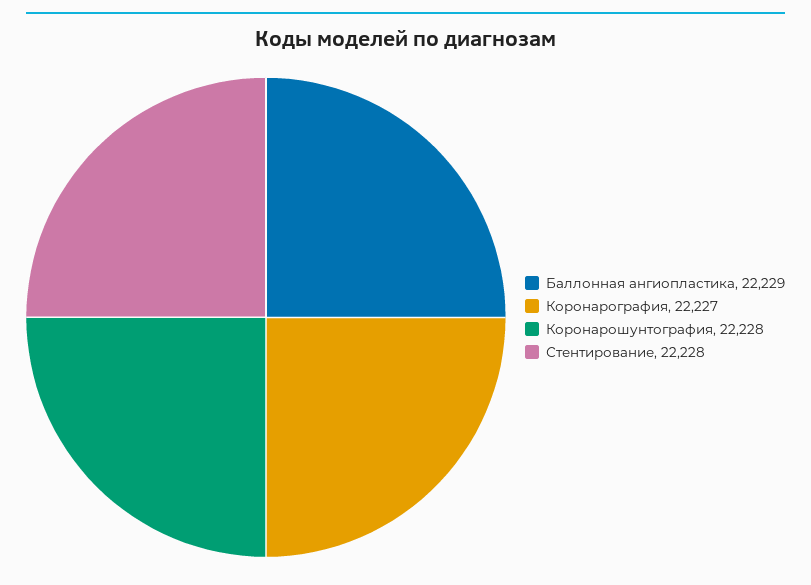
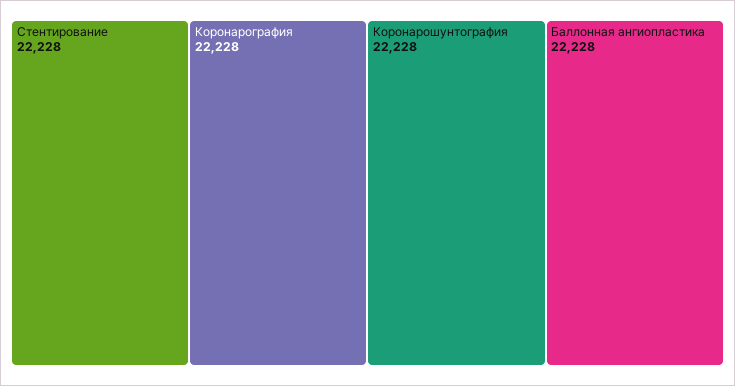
Баллонная ангиопластика: 22229 -> 22228
Коронарография: 22227 -> 22228

